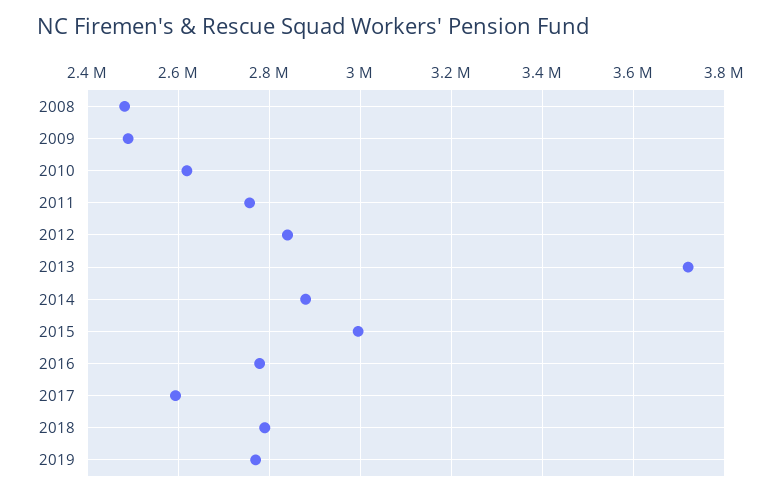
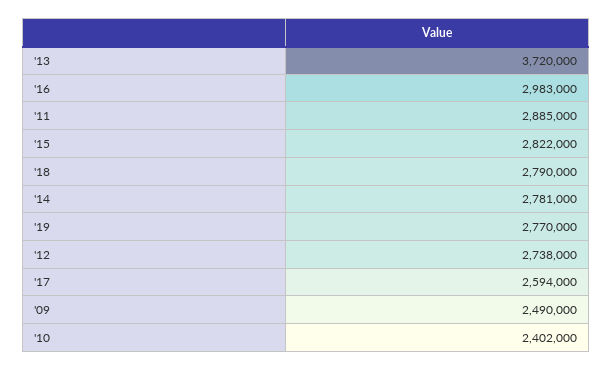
2008: 2480000 -> none
2010: 2620000 -> 2402000
2011: 2760000 -> 2885000
2012: 2840000 -> 2738000
2014: 2880000 -> 2781000
2015: 3000000 -> 2822000
2016: 2780000 -> 2983000

